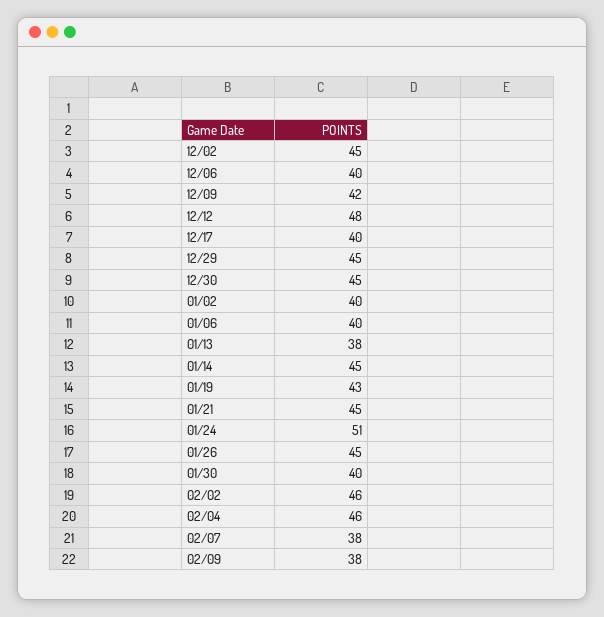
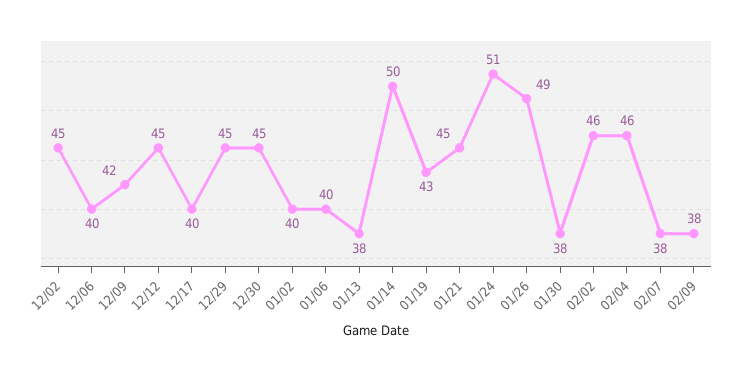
12/12: 48 -> 45
01/14: 45 -> 50
01/26: 45 -> 49
01/30: 40 -> 38

